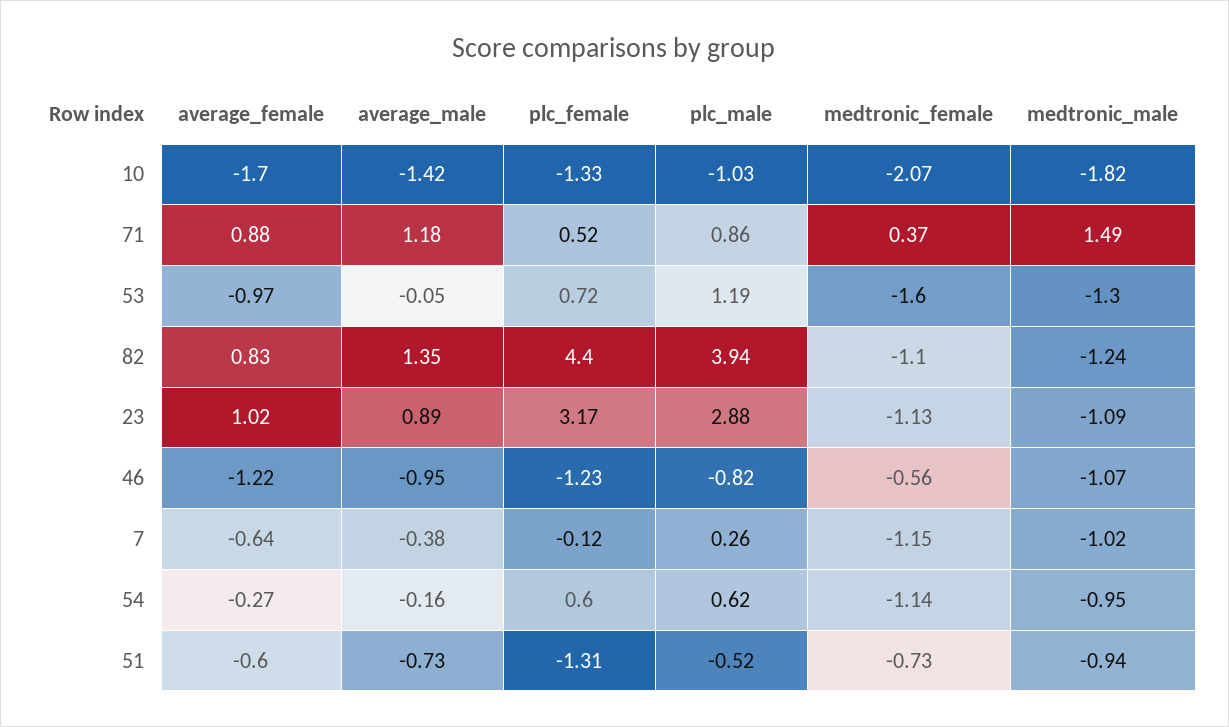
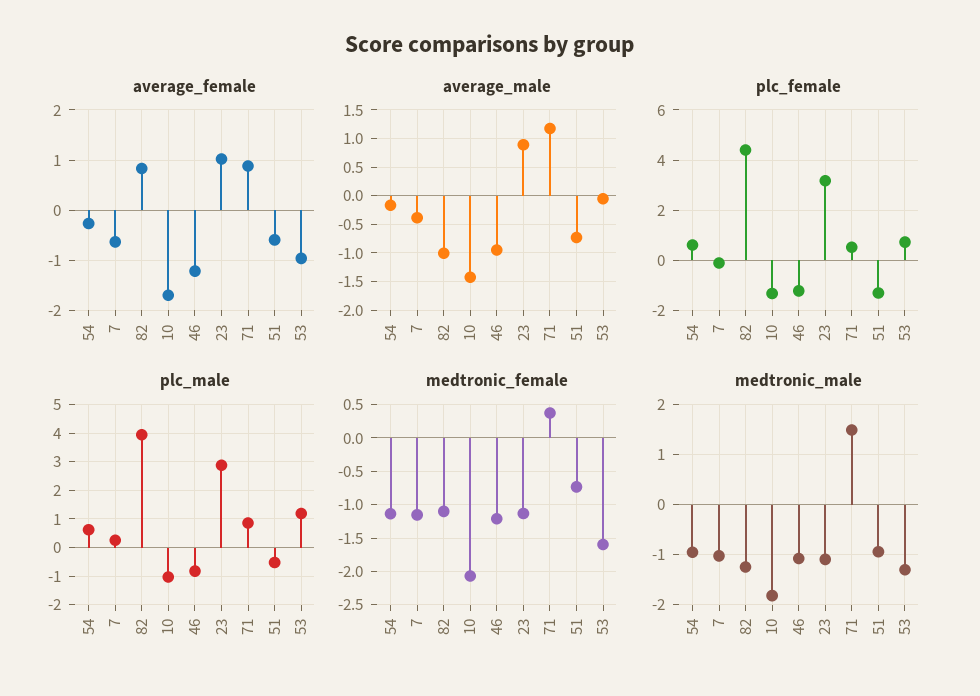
average_male, 82: 1.35 -> -1
medtronic_female, 46: -0.56 -> -1.2

